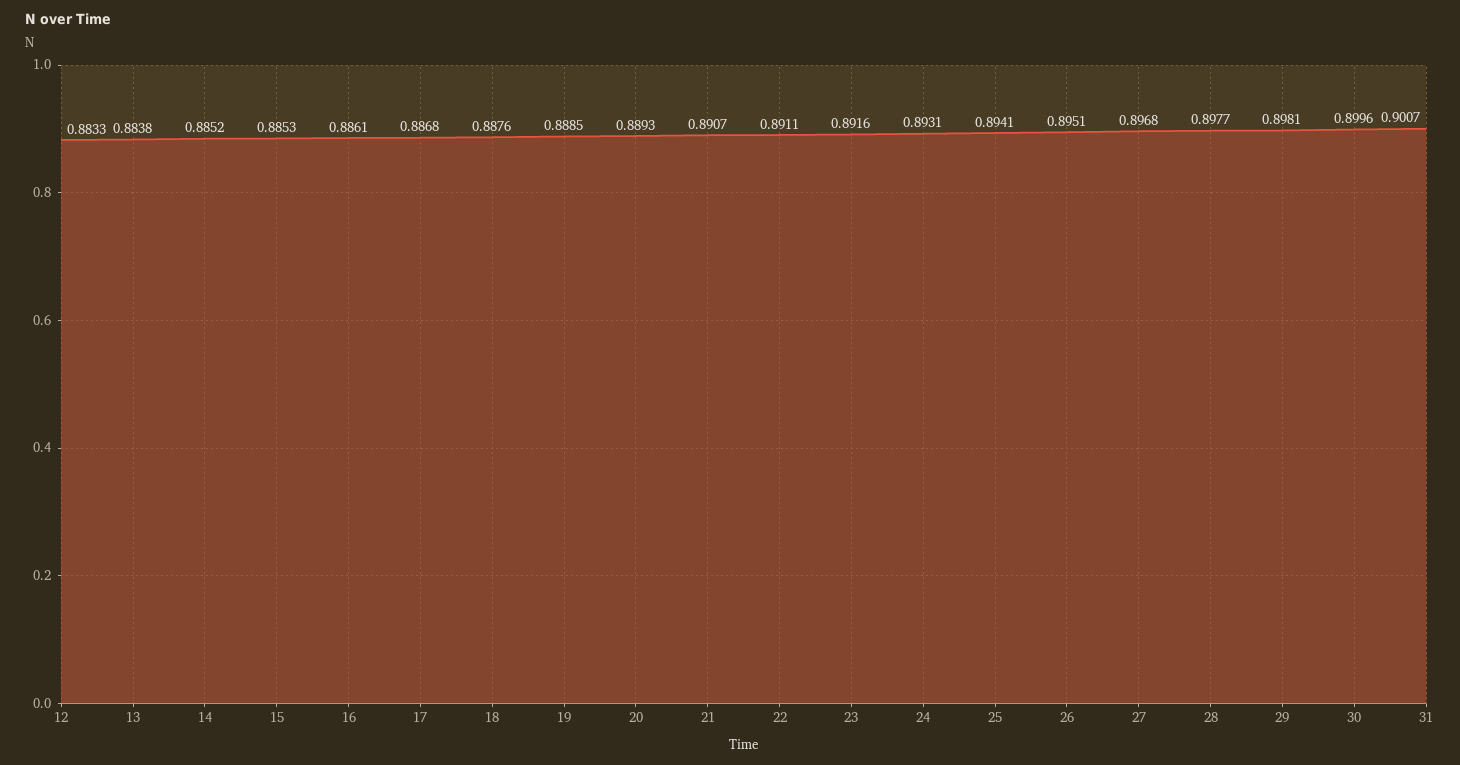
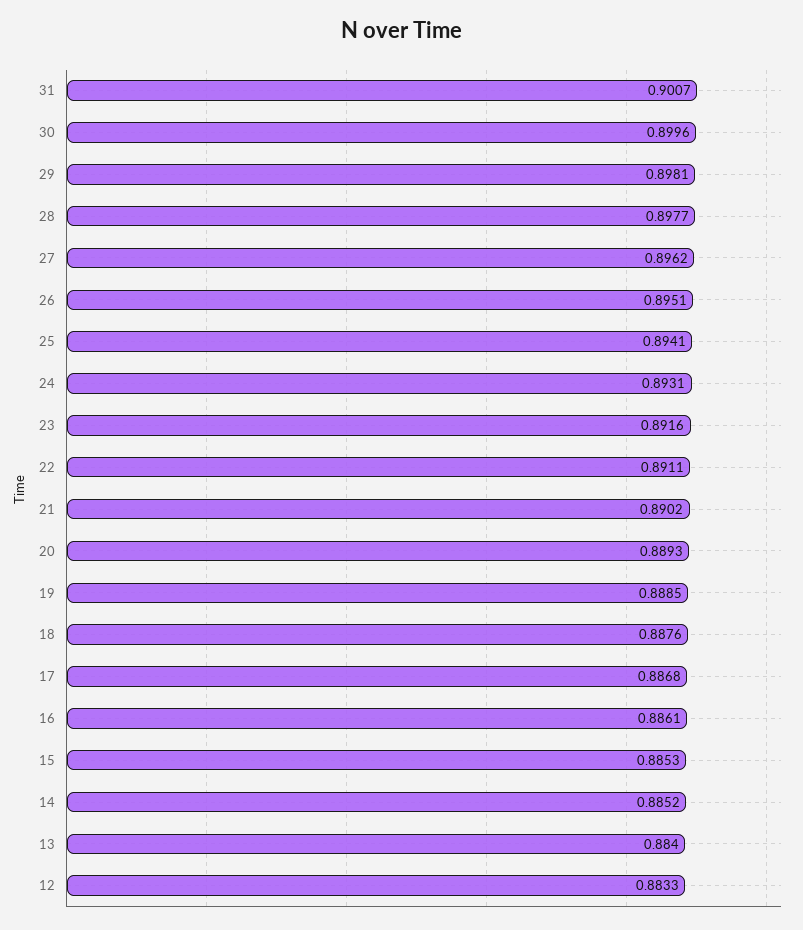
13: 0.8838 -> 0.884
21: 0.8907 -> 0.8902
27: 0.8968 -> 0.8962

